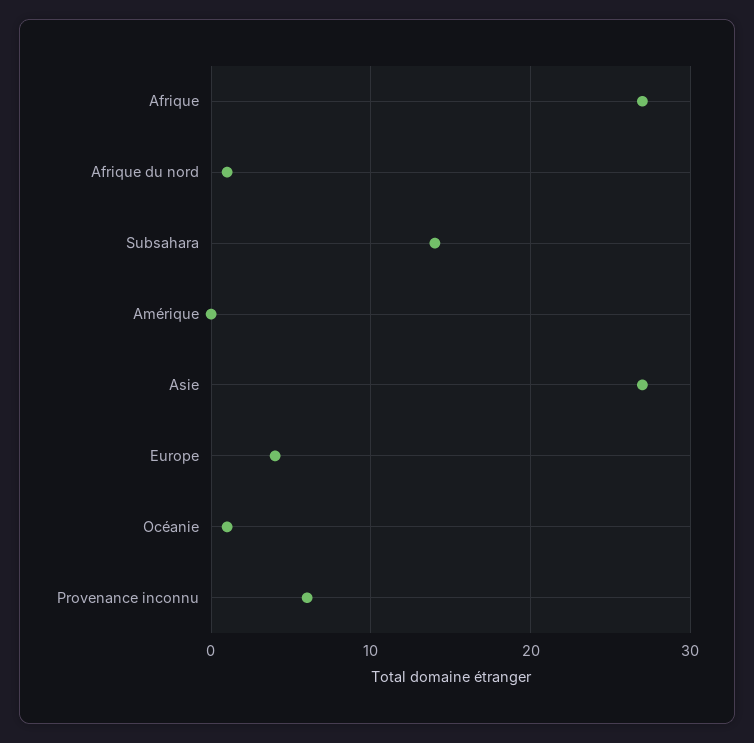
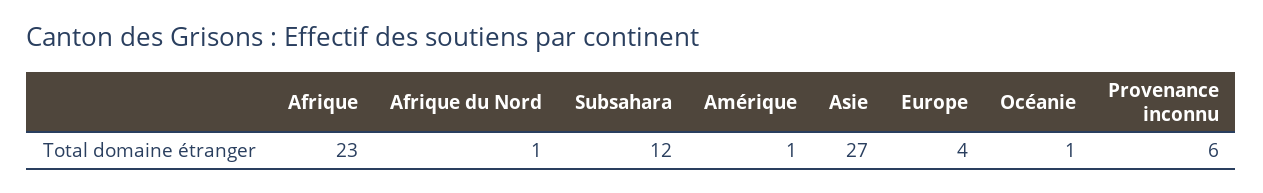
Afrique: 27 -> 23
Subsahara: 14 -> 12
Amérique: 0 -> 1

